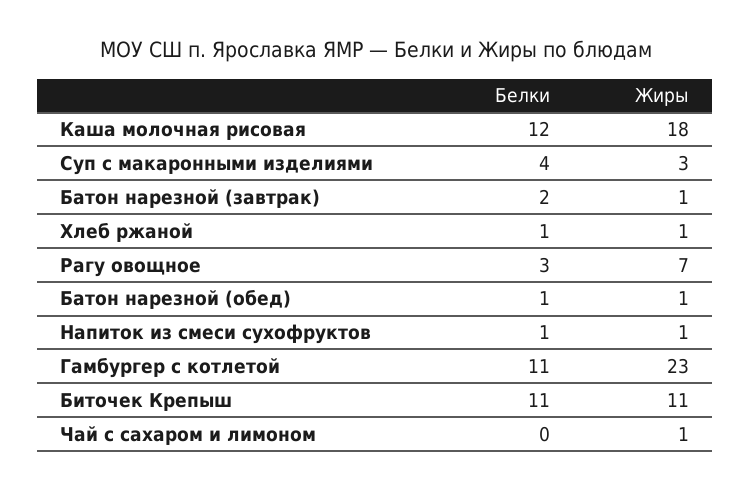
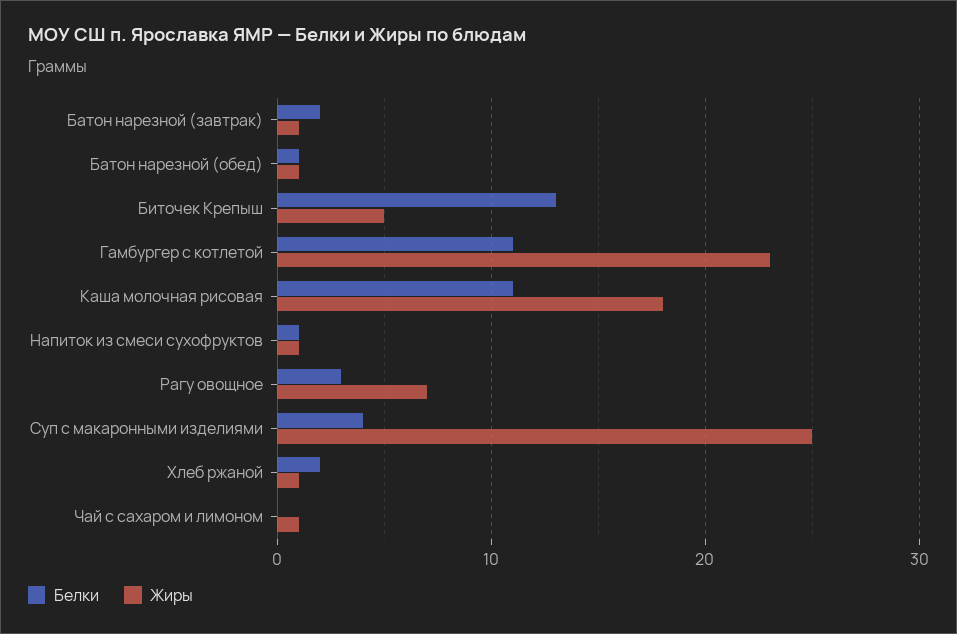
Белки, Каша молочная рисовая: 12 -> 11
Жиры, Суп с макаронными изделиями: 3 -> 25
Белки, Хлеб ржаной: 1 -> 2
Белки, Биточек Крепыш: 11 -> 13
Жиры, Биточек Крепыш: 11 -> 5

